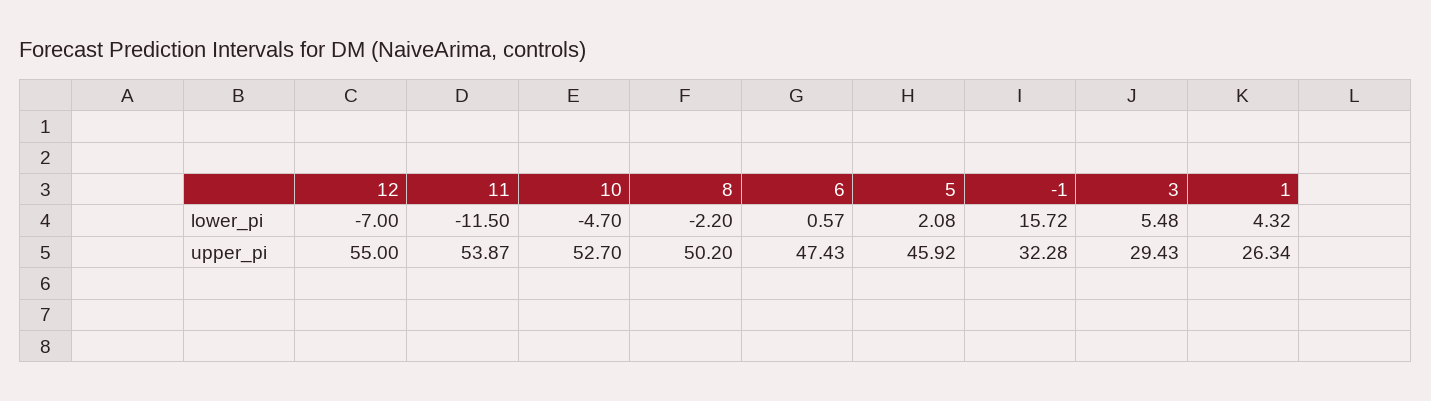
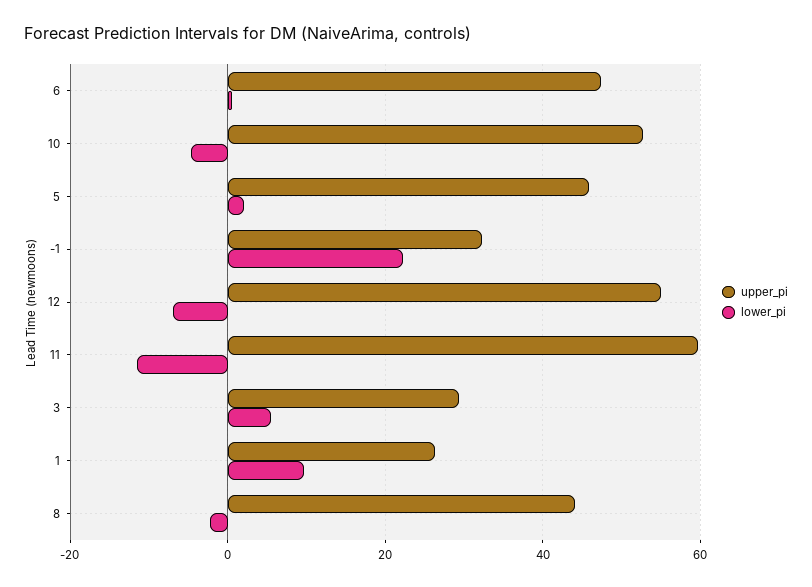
lower_pi, -1: 15.72 -> 22
lower_pi, 1: 4.32 -> 10
upper_pi, 11: 53.87 -> 60
upper_pi, 8: 50.2 -> 44

